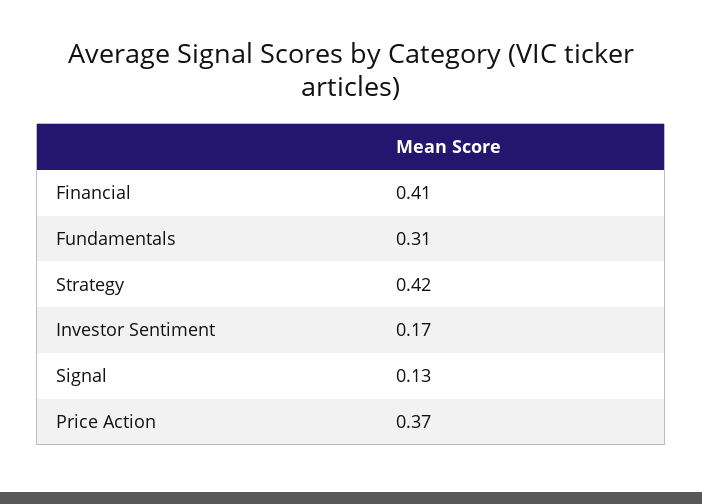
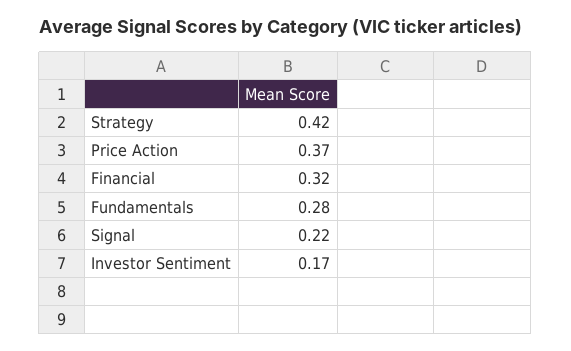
Financial: 0.41 -> 0.32
Fundamentals: 0.31 -> 0.28
Signal: 0.13 -> 0.22

